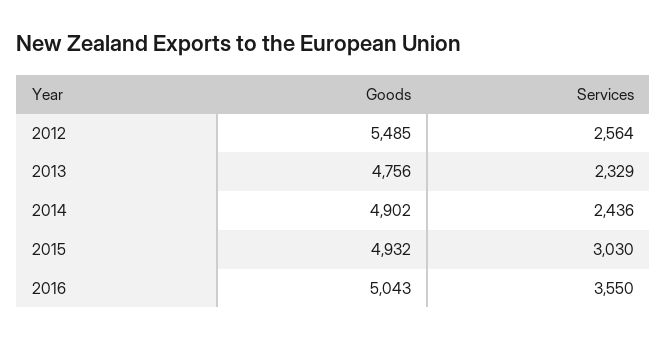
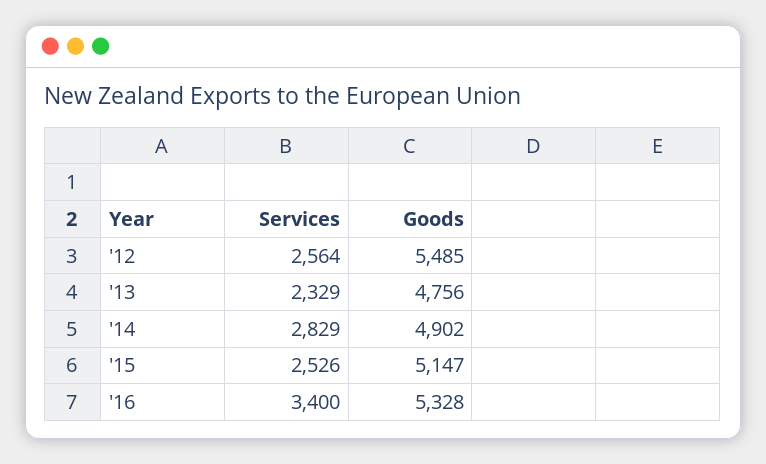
Services, 2014: 2436 -> 2829
Goods, 2015: 4932 -> 5147
Services, 2015: 3030 -> 2526
Goods, 2016: 5043 -> 5328
Services, 2016: 3550 -> 3400

